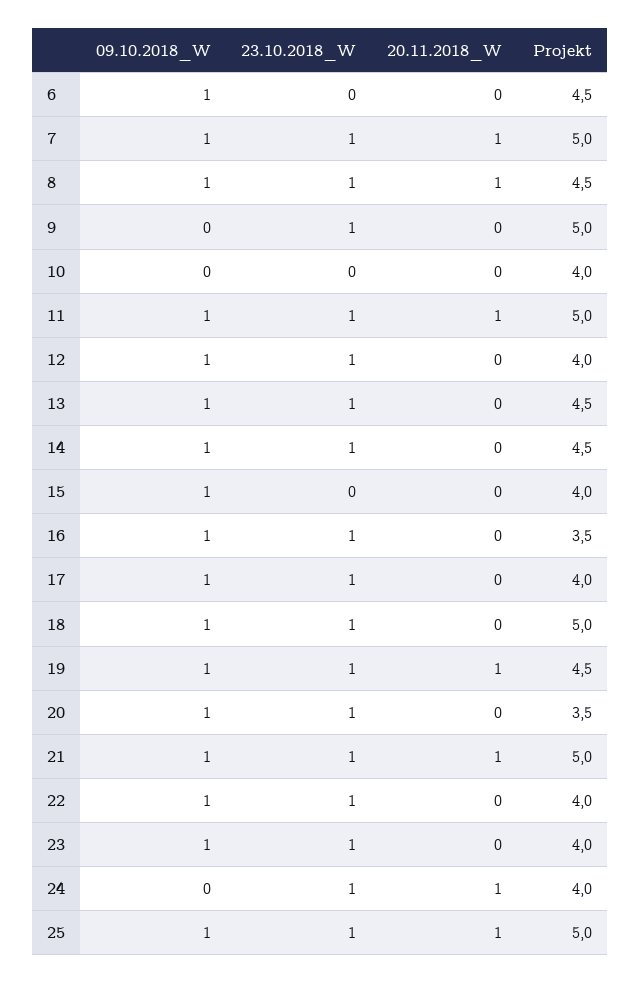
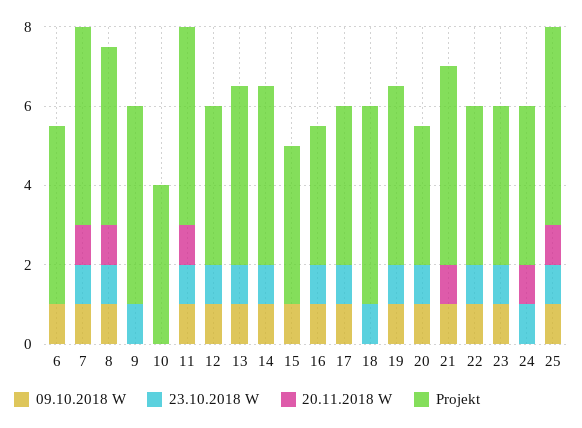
09.10.2018_W, 18: 1 -> 0
20.11.2018_W, 19: 1 -> 0
23.10.2018_W, 21: 1 -> 0

